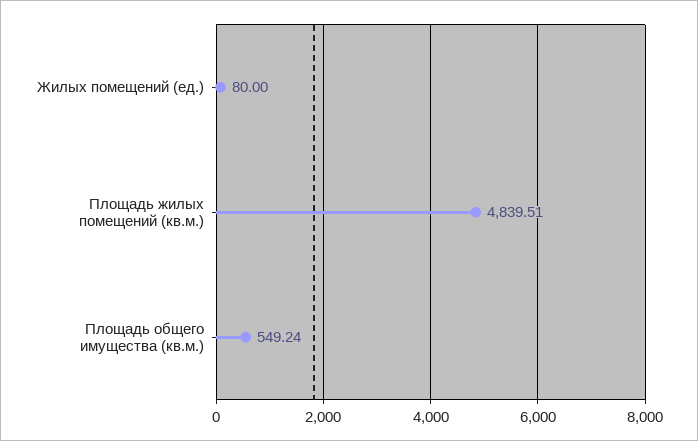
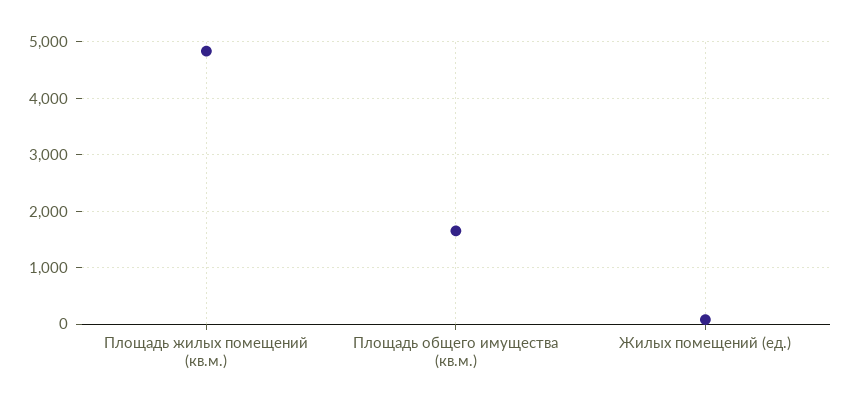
Площадь общего имущества (кв.м.): 549.24 -> 1600

